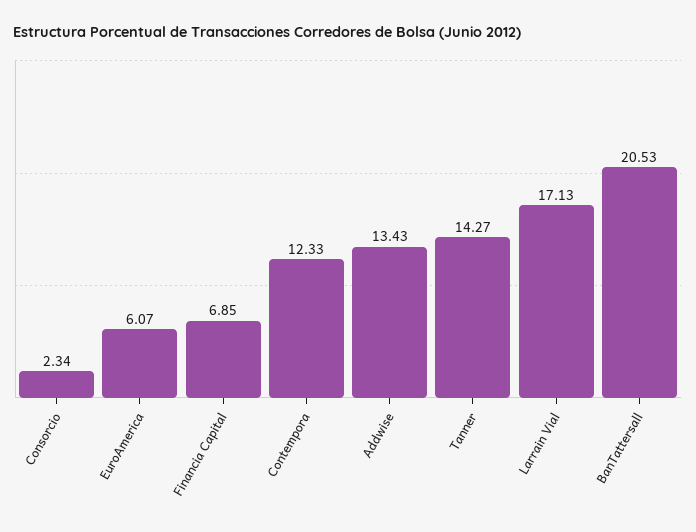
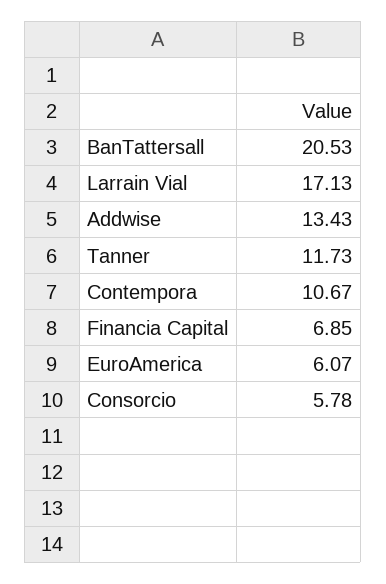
Consorcio: 2.34 -> 5.78
Contempora: 12.33 -> 10.67
Tanner: 14.27 -> 11.73

